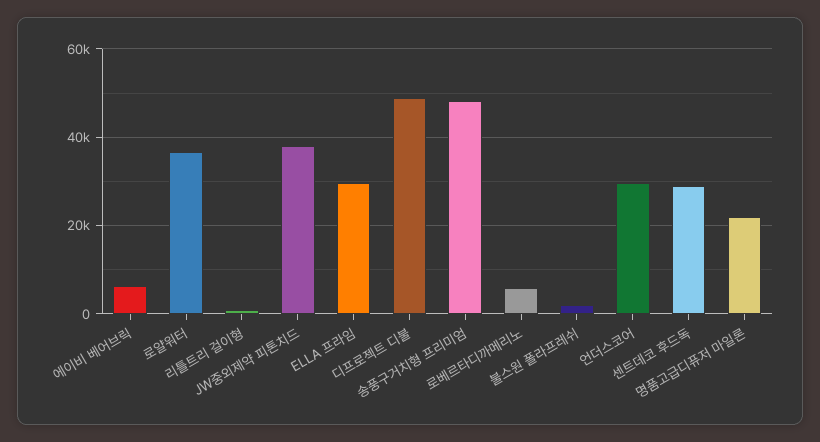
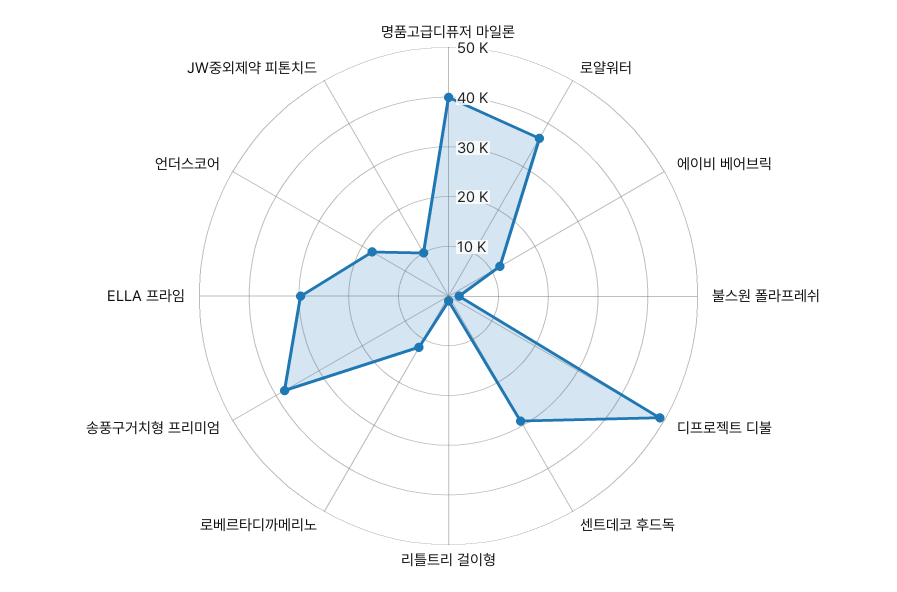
에이비 베어브릭: 6000 -> 12000
JW중외제약 피톤치드: 38000 -> 10000
송풍구거치형 프리미엄: 48000 -> 38000
로베르타디까메리노: 6000 -> 12000
언더스코어: 30000 -> 18000
명품고급디퓨저 마일론: 22000 -> 40000

